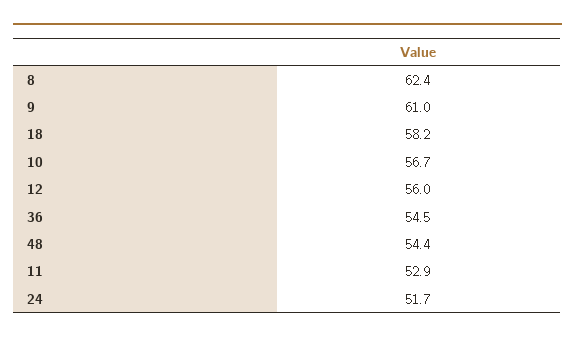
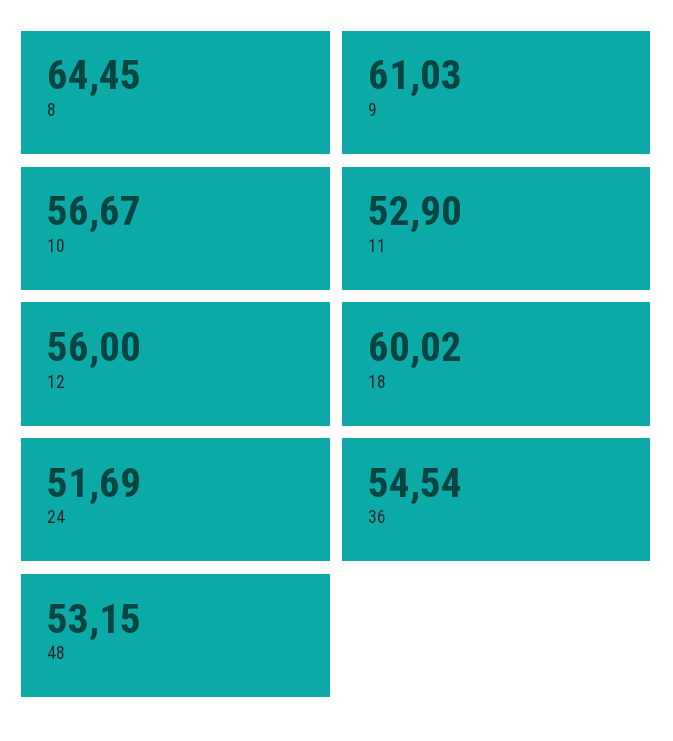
8: 62.4 -> 64.45
18: 58.2 -> 60.02
48: 54.4 -> 53.15

